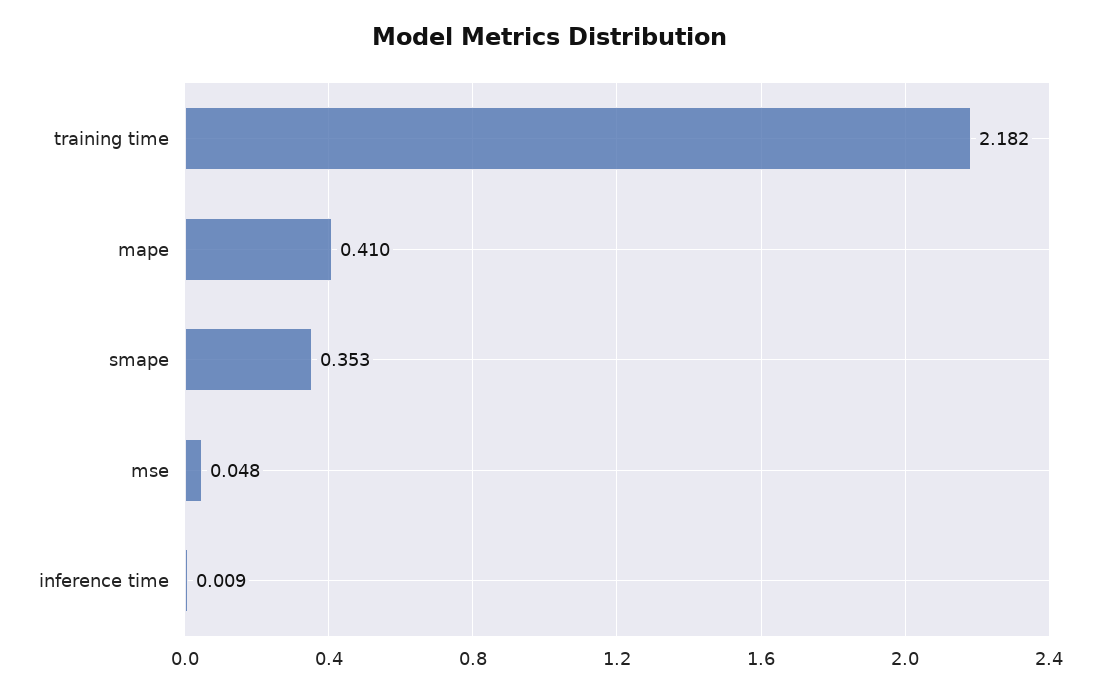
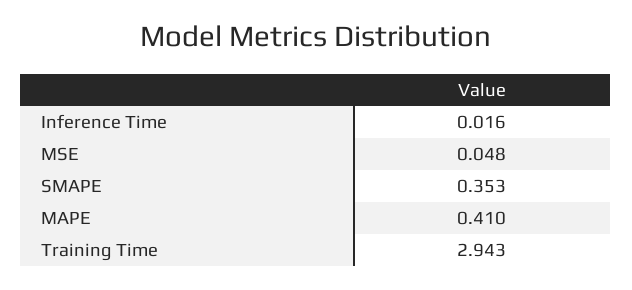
training time: 2.182 -> 2.943
inference time: 0.009 -> 0.016

